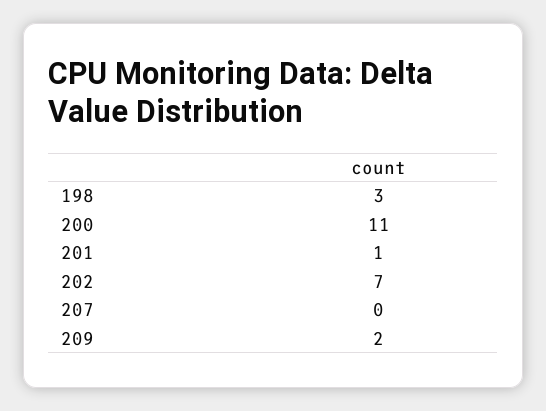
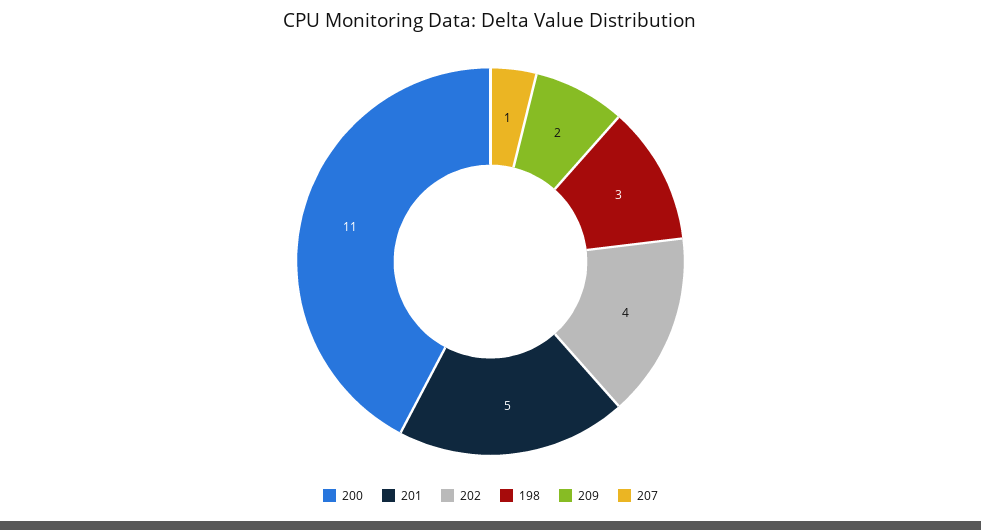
201: 1 -> 5
202: 7 -> 4
207: 0 -> 1

